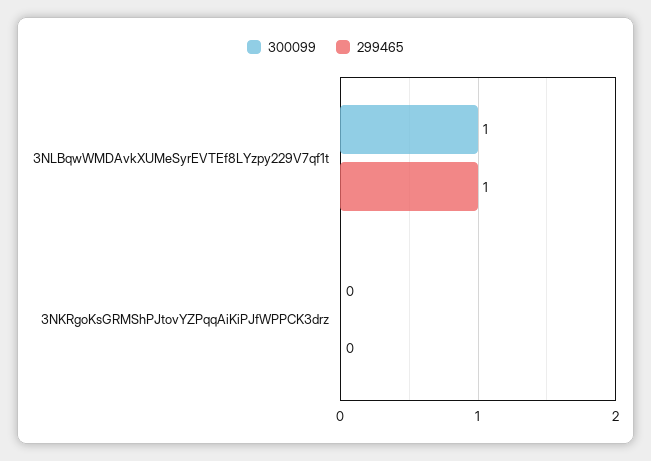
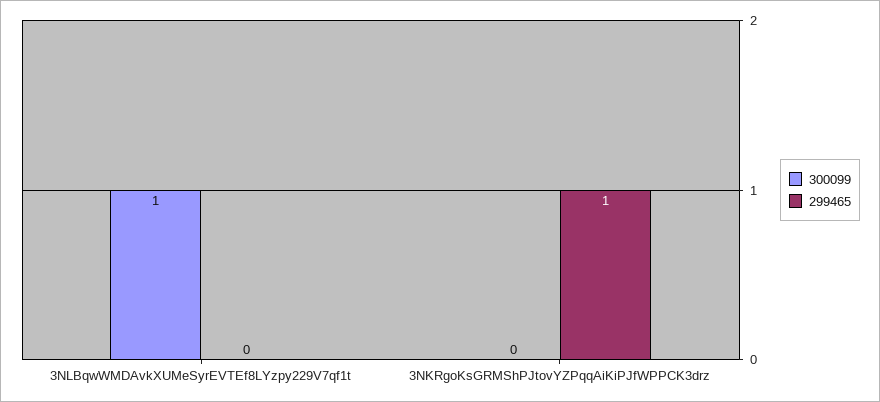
299465, 3NLBqwWMDAvkXUMeSyrEVTEf8LYzpy229V7qf1t: 1 -> 0
299465, 3NKRgoKsGRMShPJtovYZPqqAiKiPJfWPPCK3drz: 0 -> 1

